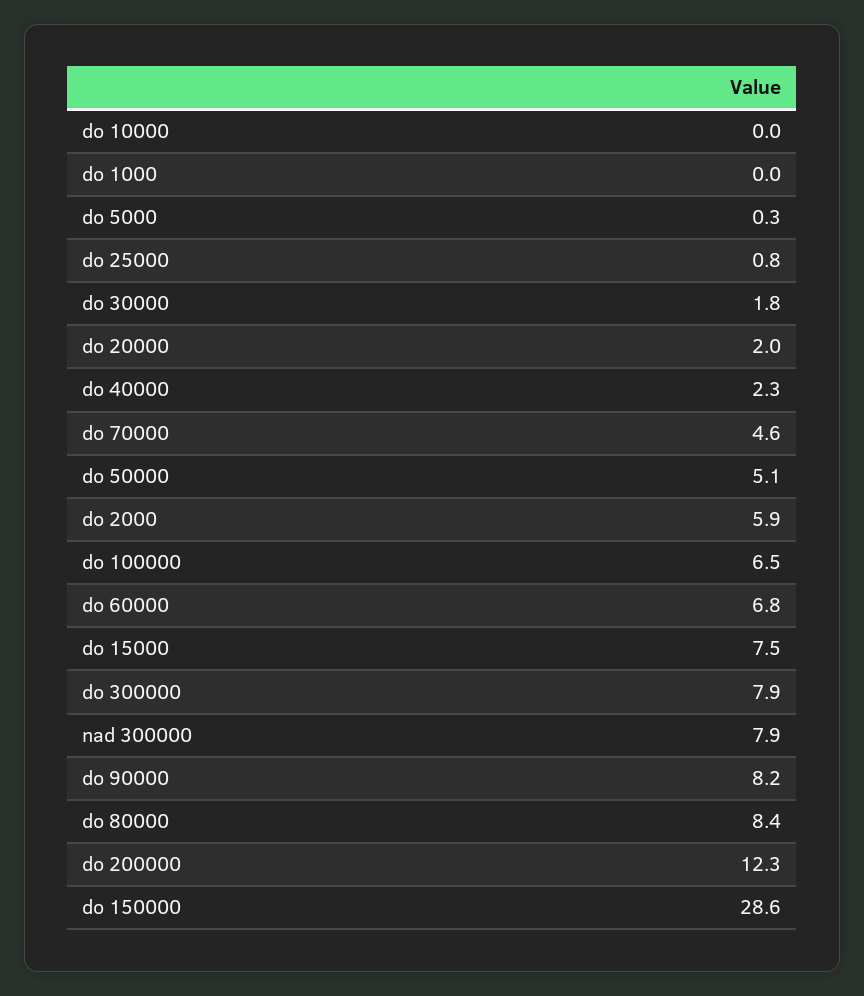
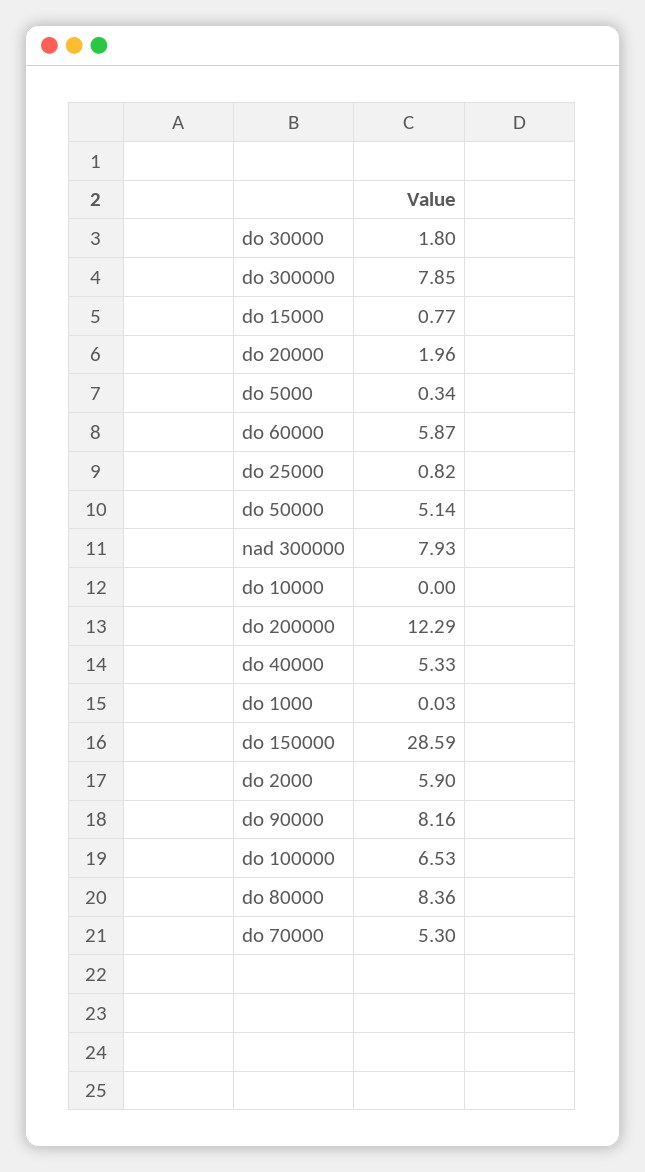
do 40000: 2.3 -> 5.33
do 70000: 4.6 -> 5.3
do 60000: 6.8 -> 5.87
do 15000: 7.5 -> 0.77

